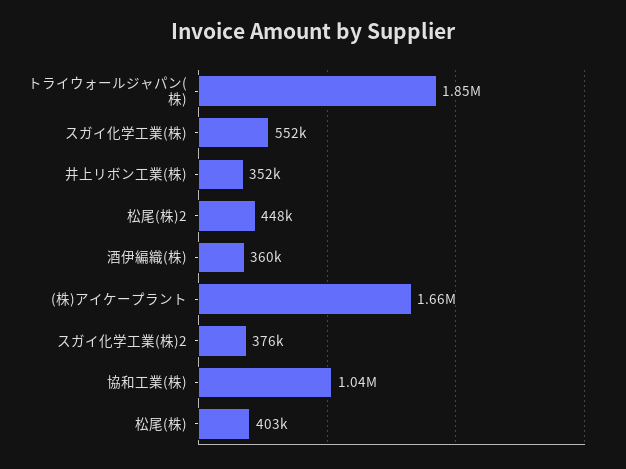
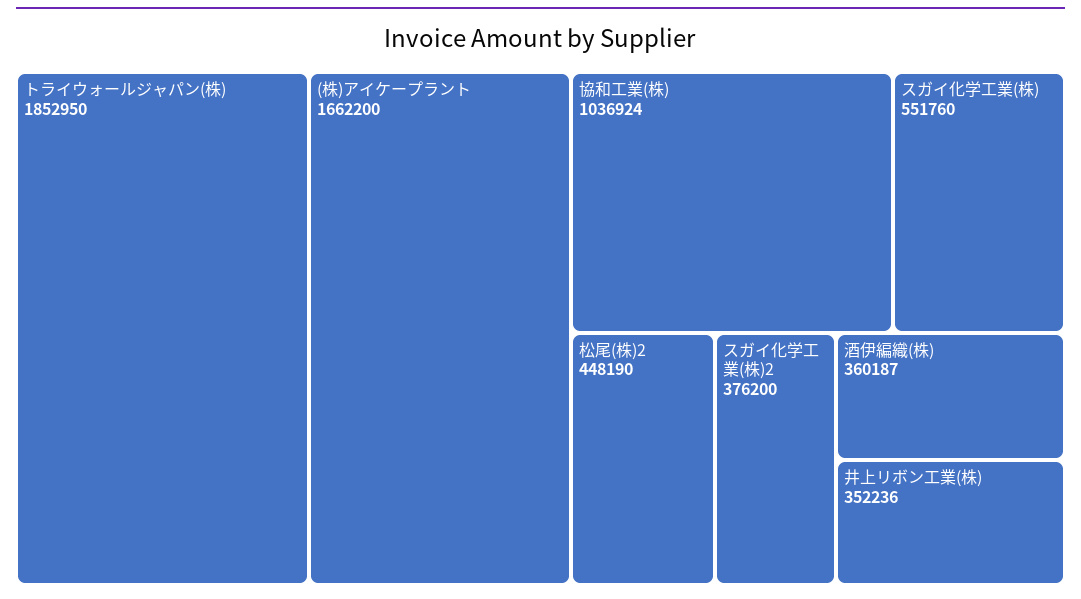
松尾(株): 403000 -> none

